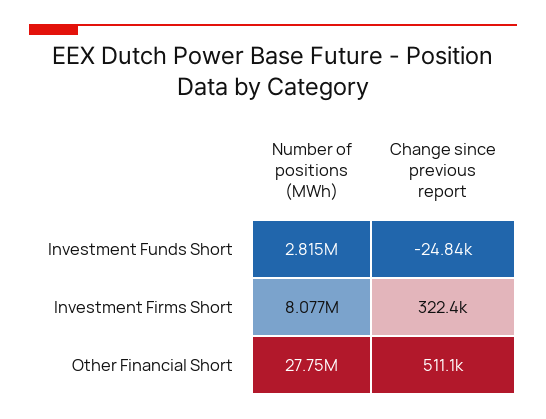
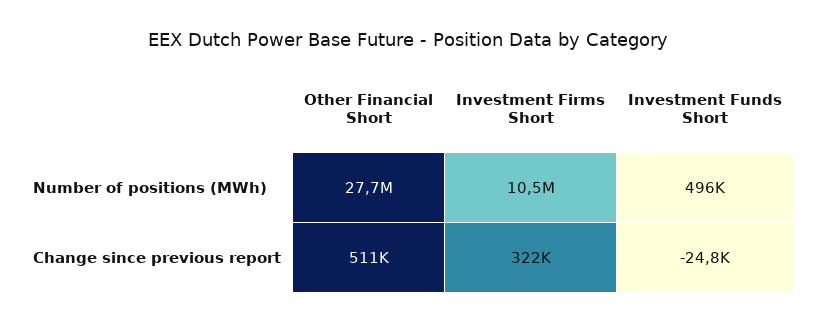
Number of positions (MWh), Investment Funds Short: 2815000 -> 496000
Number of positions (MWh), Investment Firms Short: 8077000 -> 10500000

